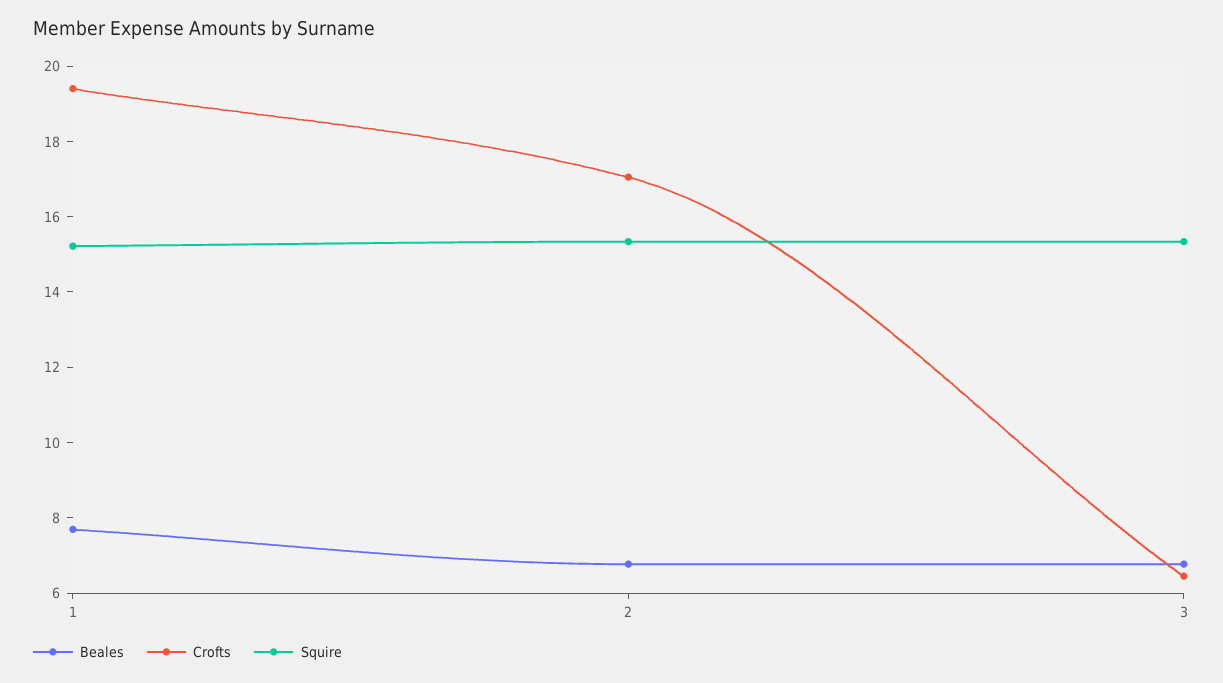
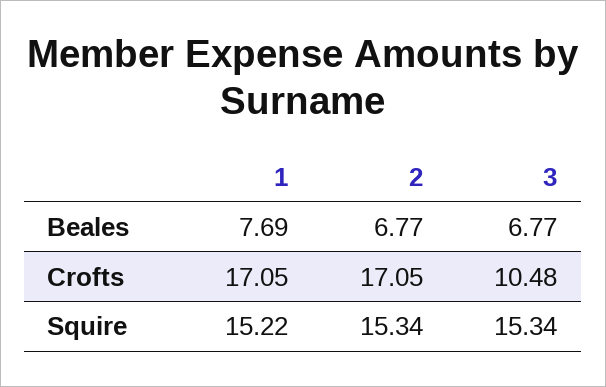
Crofts, 1: 19.5 -> 17.05
Crofts, 3: 6.5 -> 10.48

